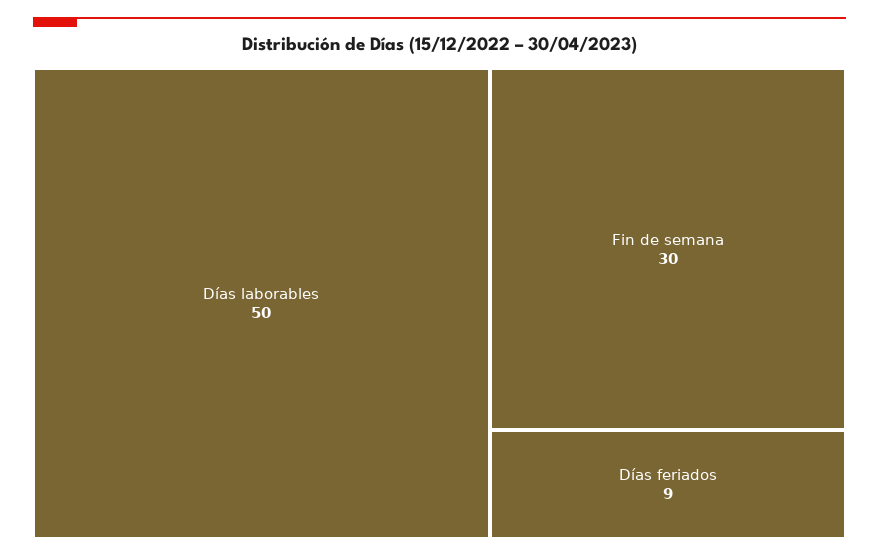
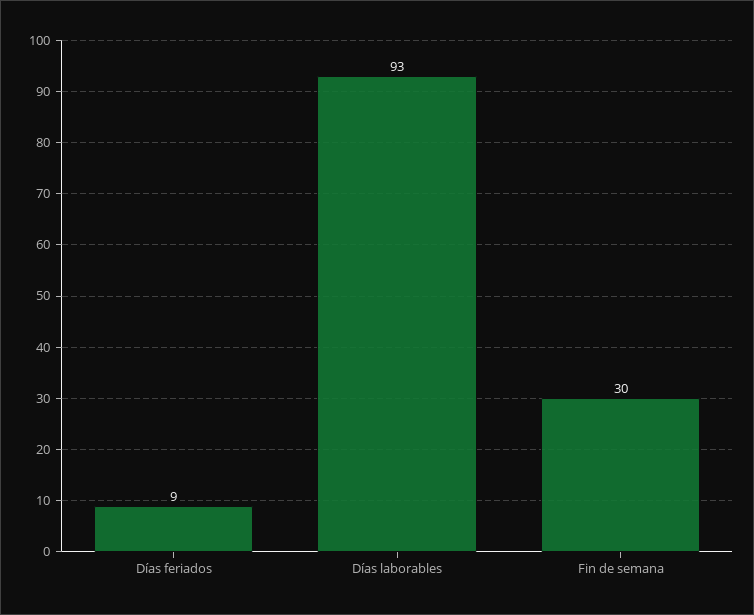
Días laborables: 50 -> 93

